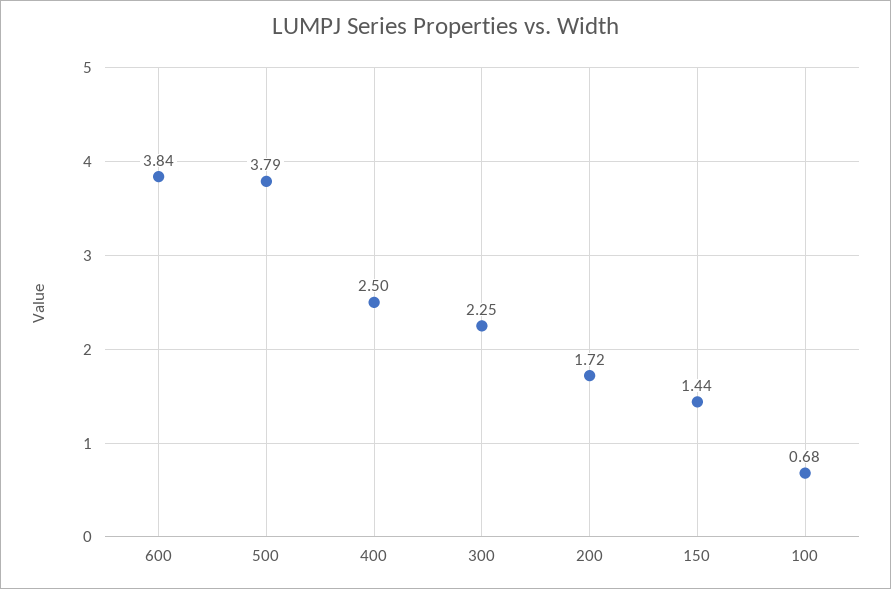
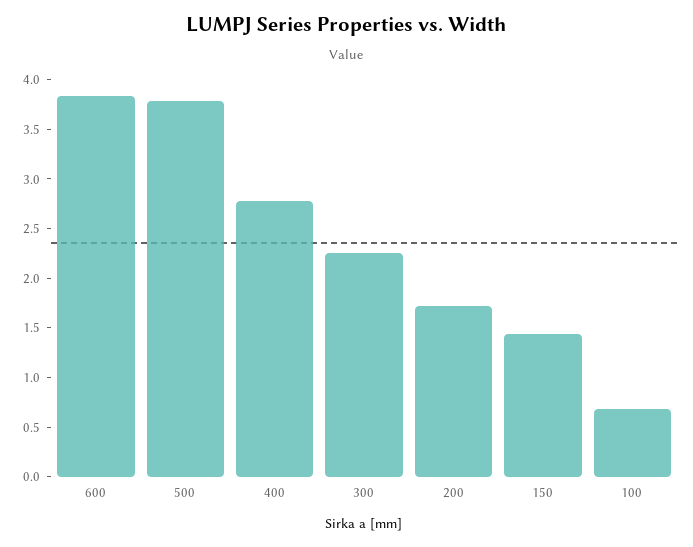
400: 2.5 -> 2.8

